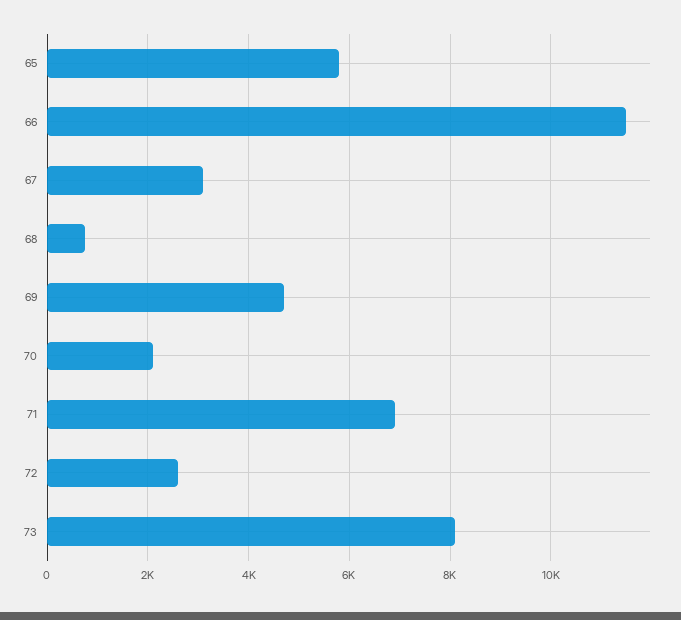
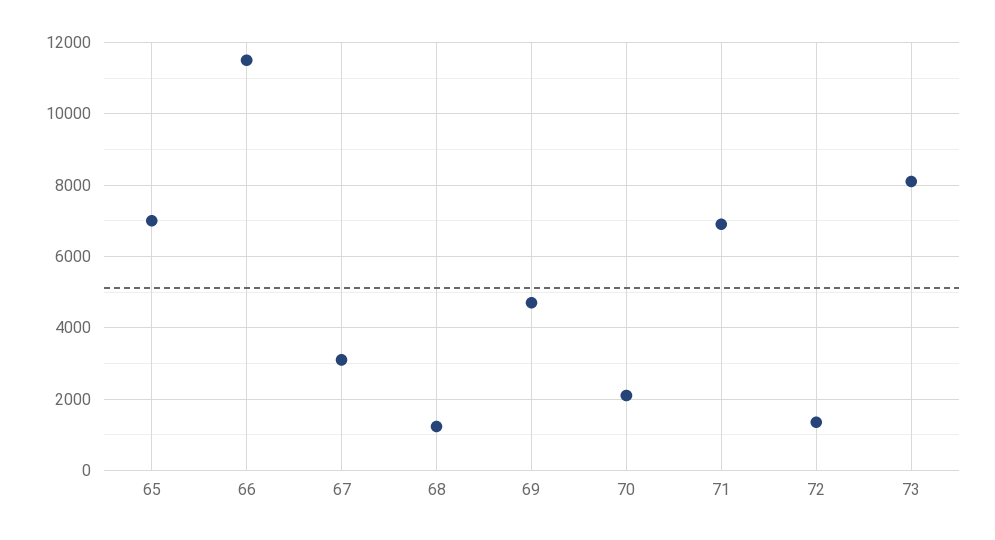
65: 5800 -> 7000
68: 800 -> 1200
72: 2600 -> 1400

